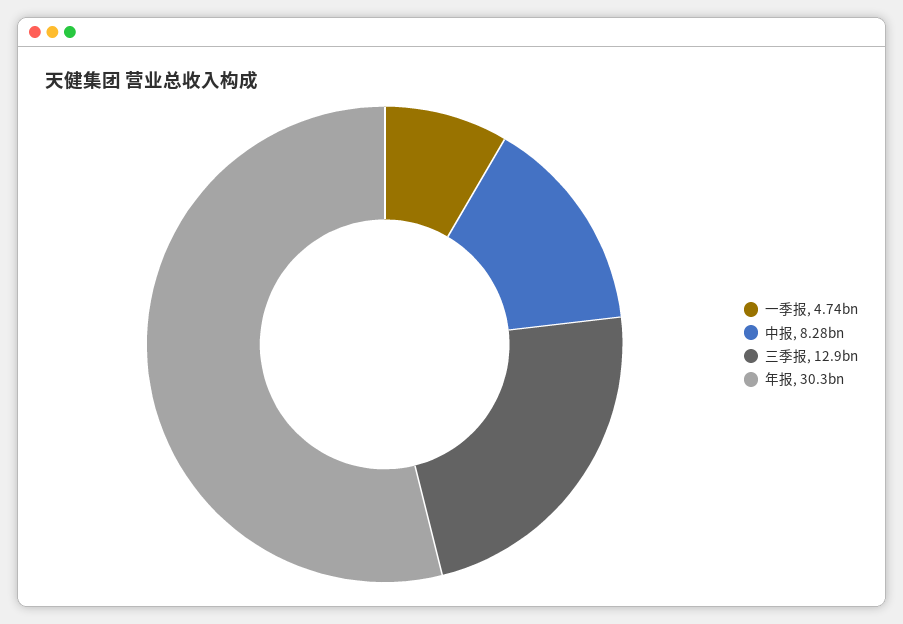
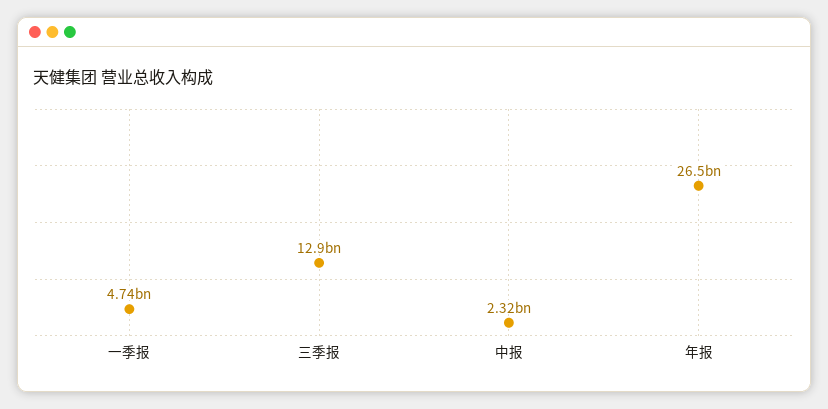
中报: 8280000000 -> 2320000000
年报: 30300000000 -> 26500000000

